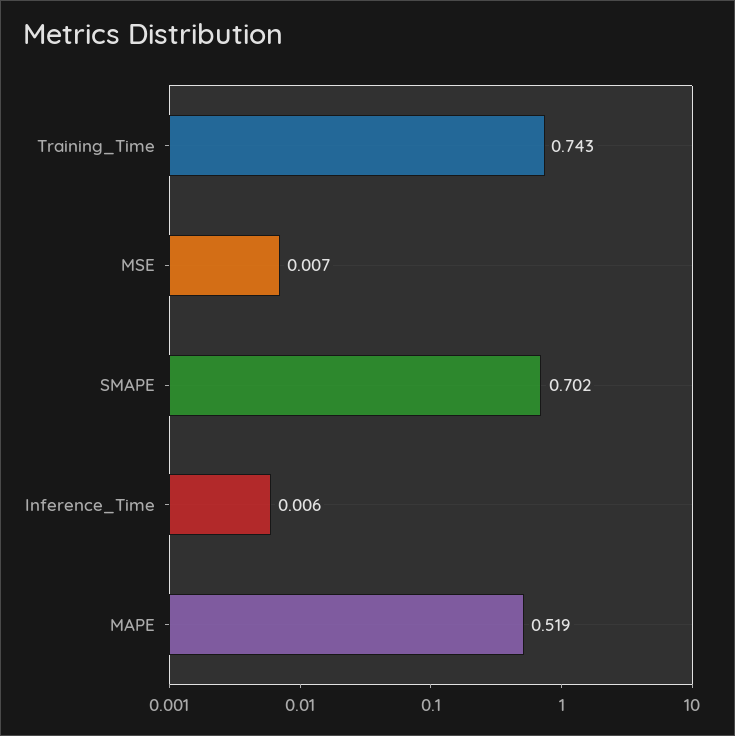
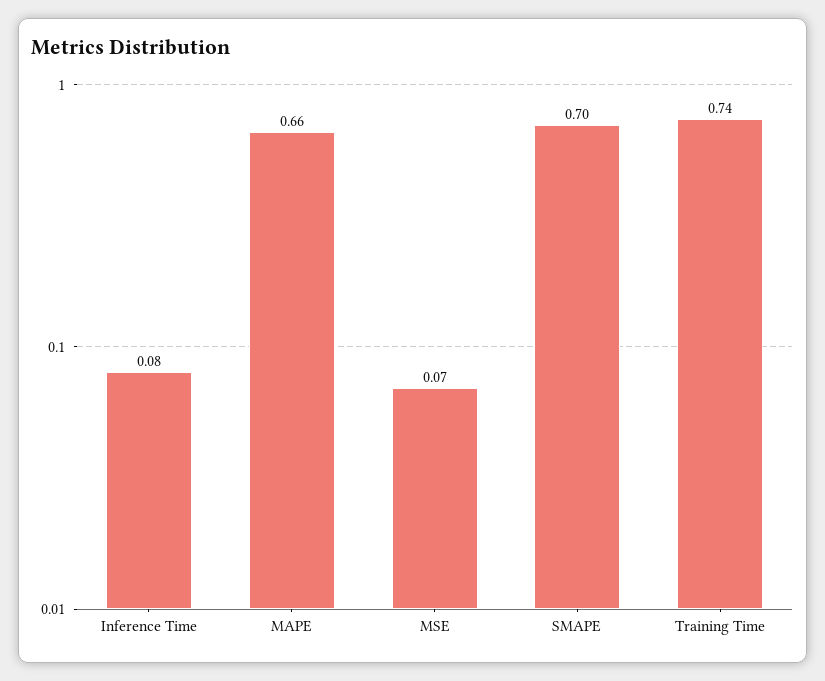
MSE: 0.007 -> 0.07
Inference_Time: 0.006 -> 0.08
MAPE: 0.519 -> 0.66

